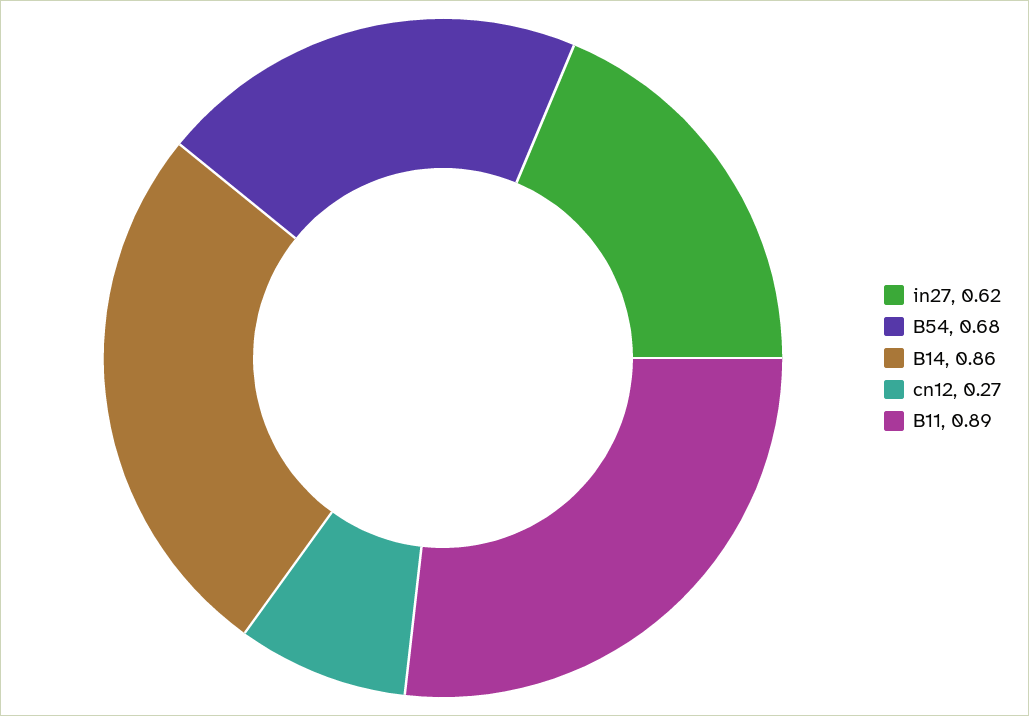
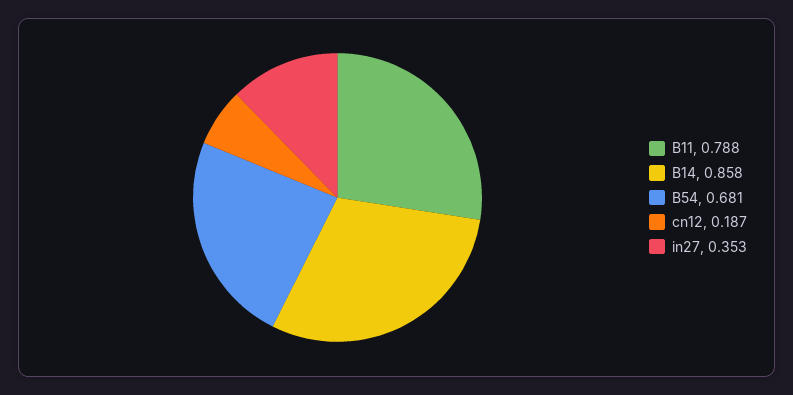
in27: 0.62 -> 0.353
cn12: 0.27 -> 0.187
B11: 0.89 -> 0.788

